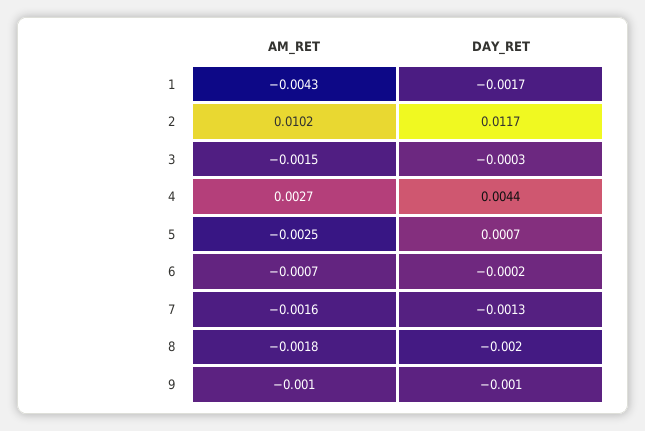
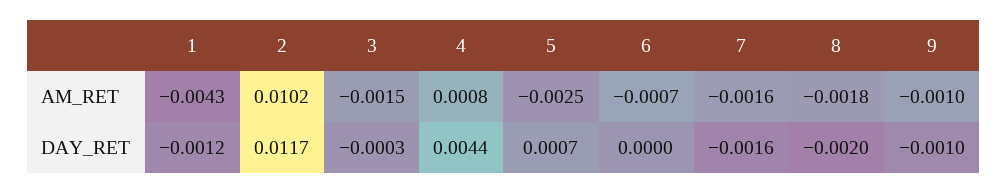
DAY_RET, 1: -0.0017 -> -0.0012
AM_RET, 4: 0.0027 -> 0.0008
DAY_RET, 6: -0.0002 -> 0
DAY_RET, 7: -0.0013 -> -0.0016

